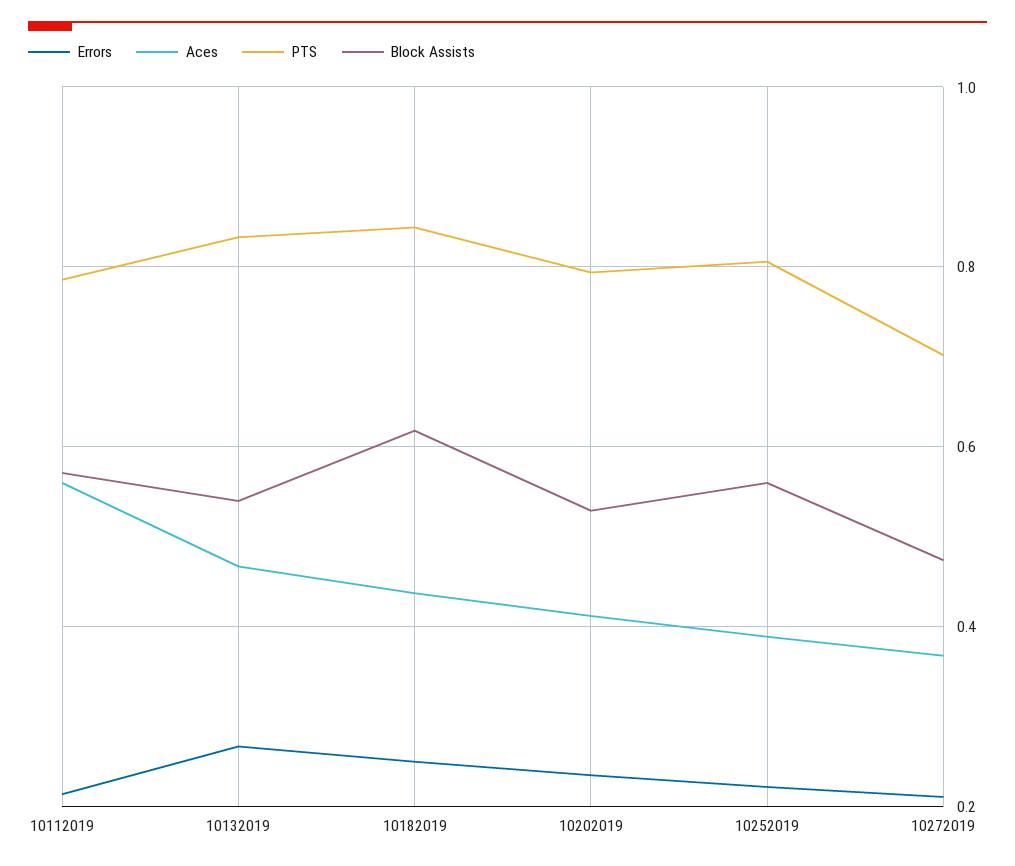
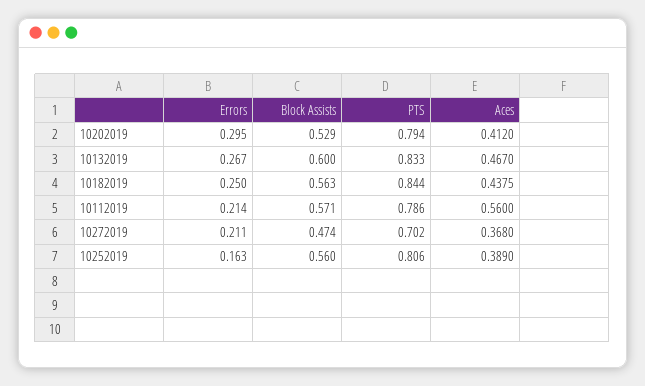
Block Assists, 10132019: 0.54 -> 0.6
Block Assists, 10182019: 0.62 -> 0.563
Errors, 10202019: 0.24 -> 0.295
Errors, 10252019: 0.22 -> 0.163

